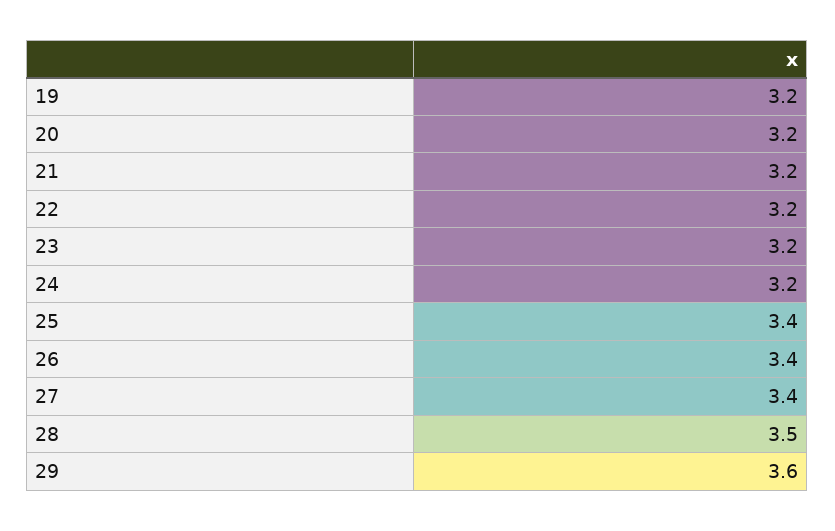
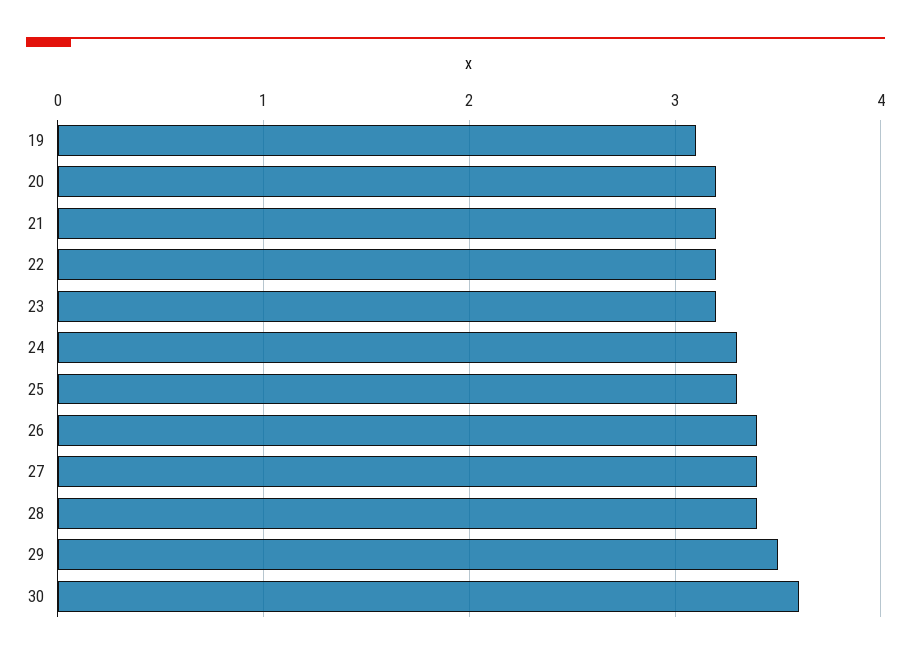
19: 3.2 -> 3.1
24: 3.2 -> 3.3
25: 3.4 -> 3.3
28: 3.5 -> 3.4
29: 3.6 -> 3.5
30: none -> 3.6

